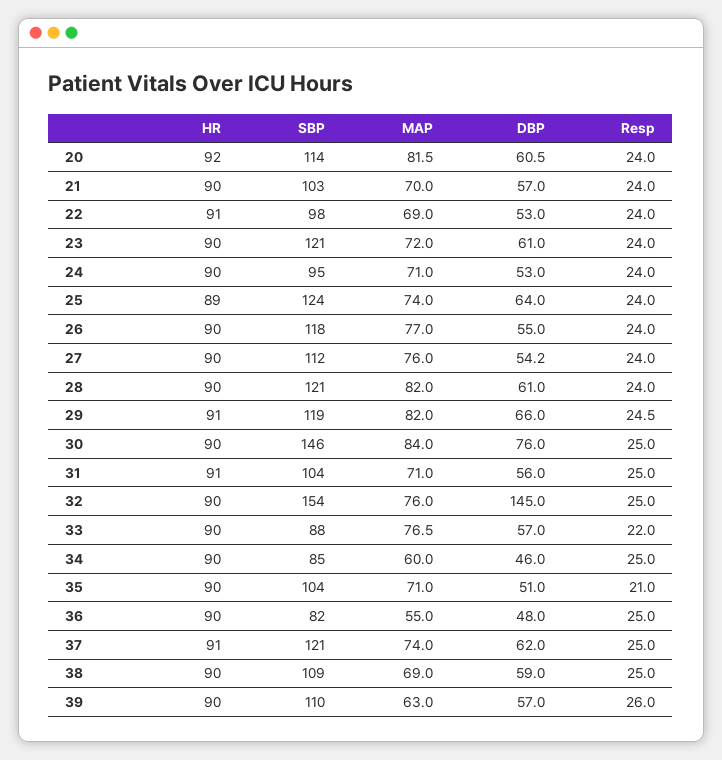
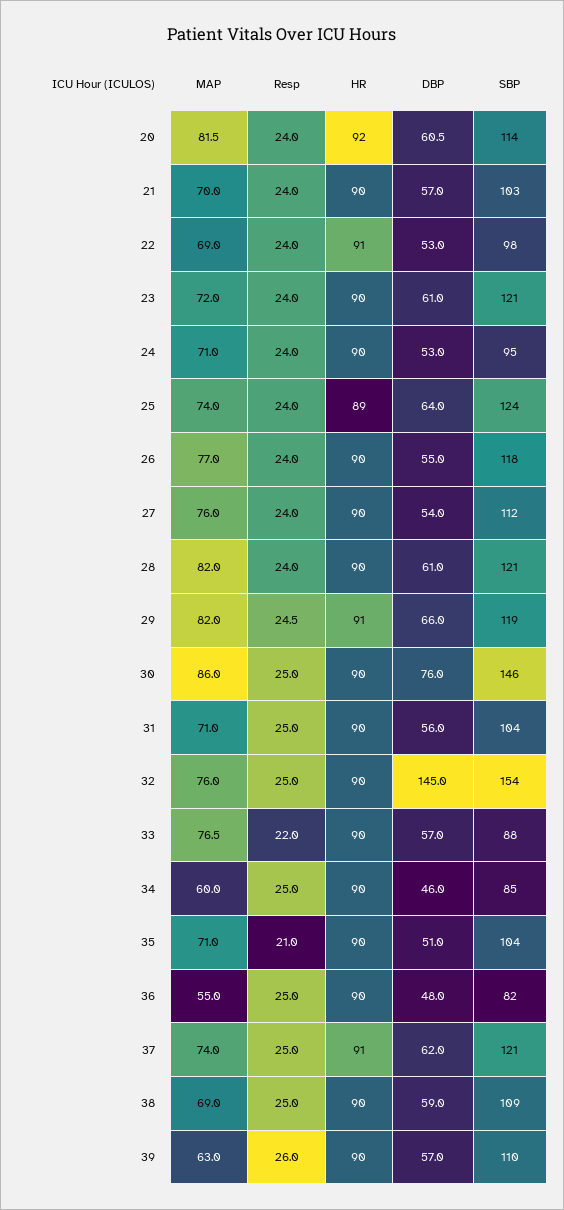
DBP, 27: 54.2 -> 54
MAP, 30: 84 -> 86
HR, 31: 91 -> 90

